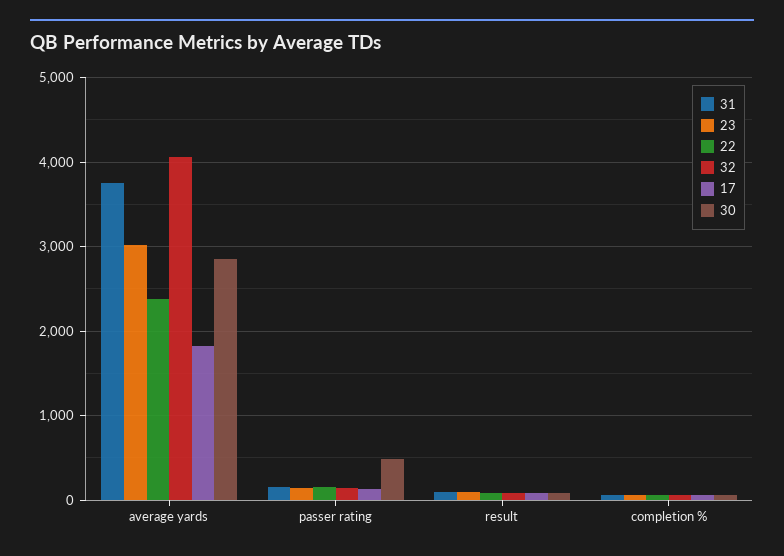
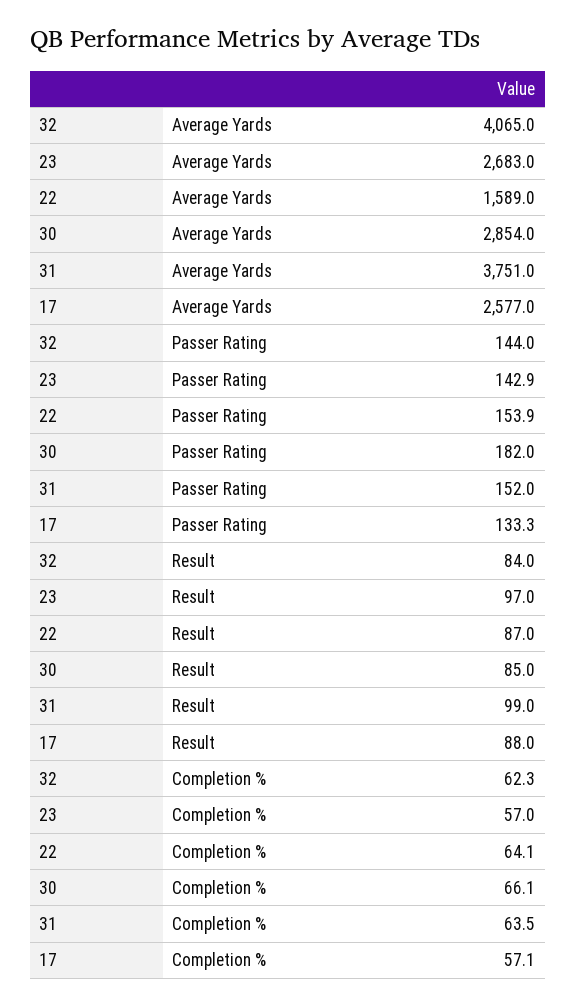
23, average yards: 3000 -> 2683
22, average yards: 2400 -> 1589
17, average yards: 1800 -> 2577
30, passer rating: 500 -> 182

